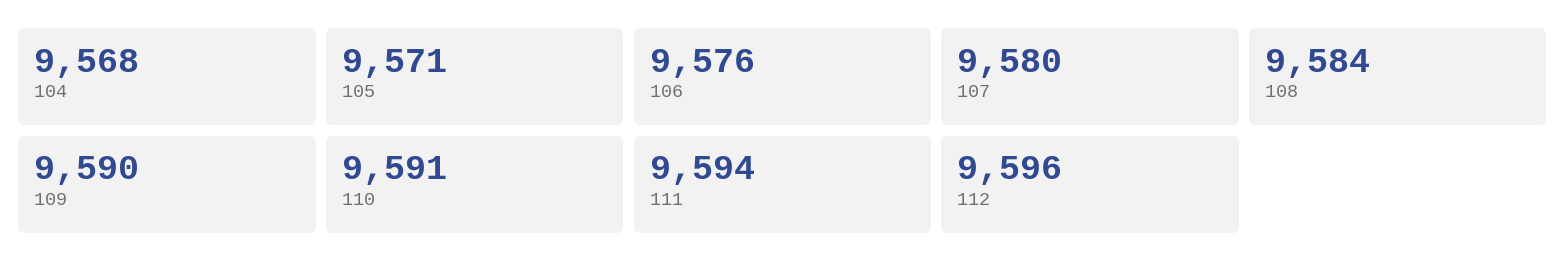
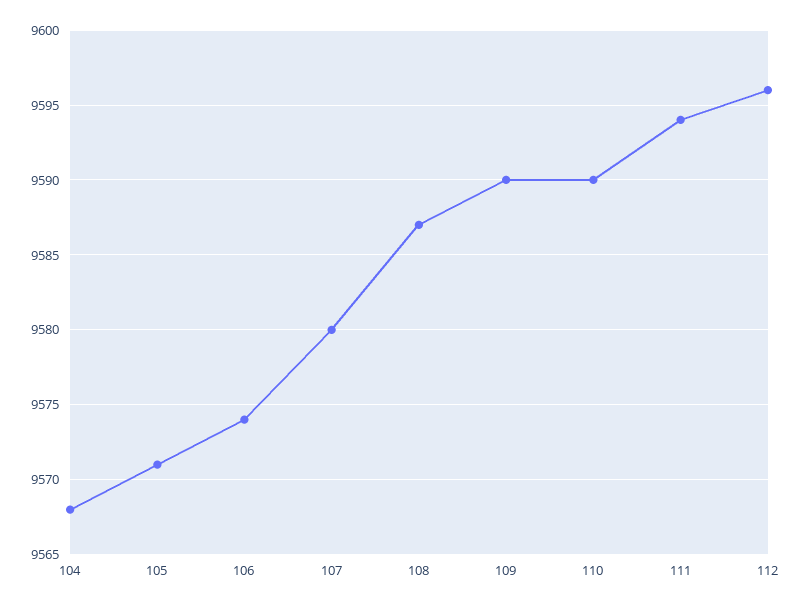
106: 9576 -> 9574
108: 9584 -> 9587
110: 9591 -> 9590

